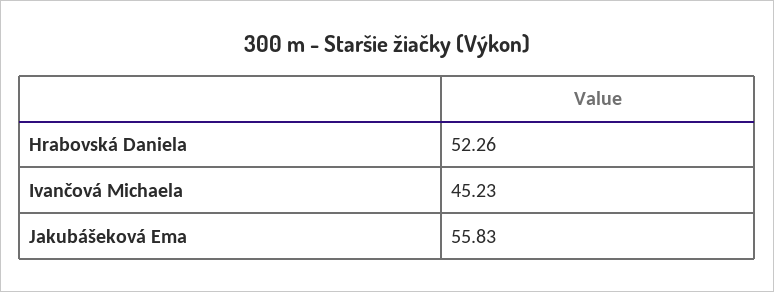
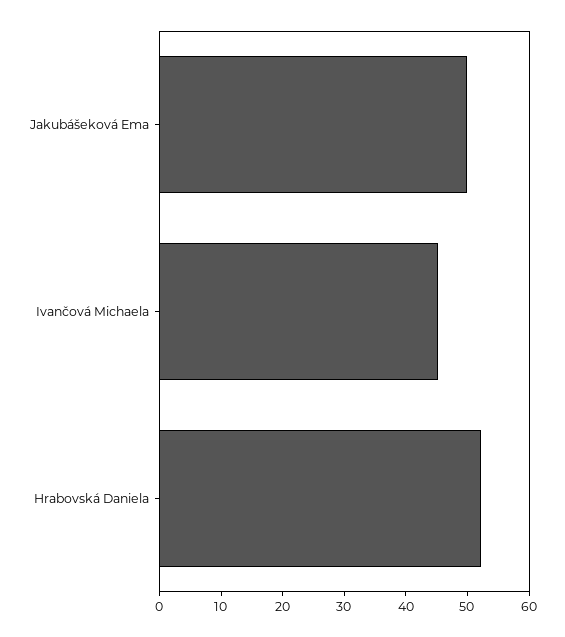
Jakubášeková Ema: 55.83 -> 50

